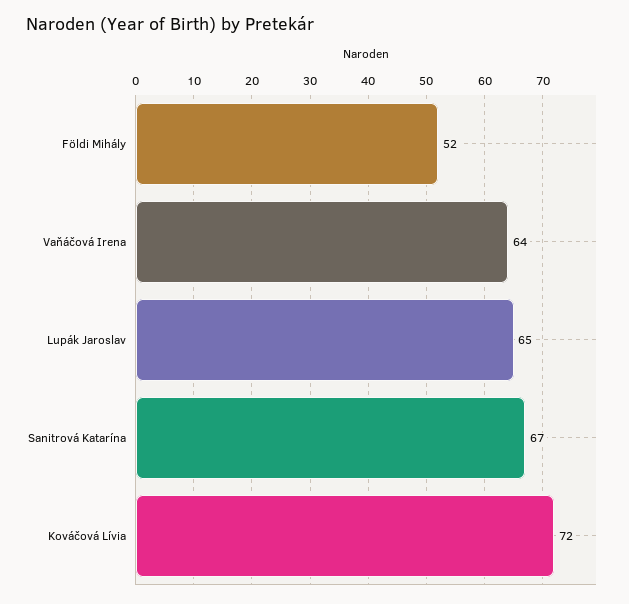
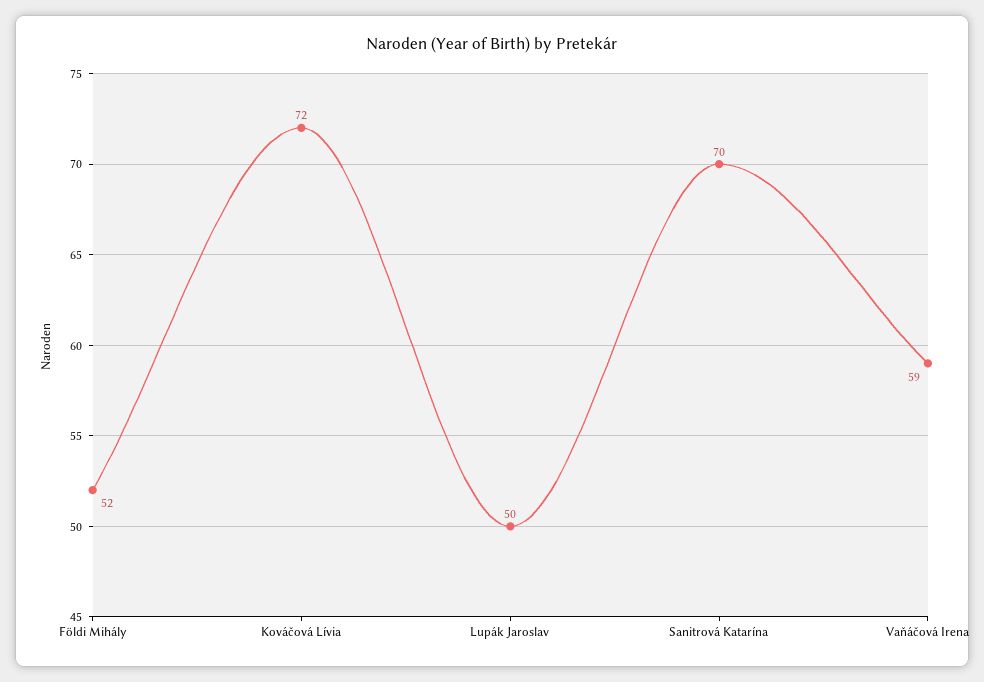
Vaňáčová Irena: 64 -> 59
Lupák Jaroslav: 65 -> 50
Sanitrová Katarína: 67 -> 70

